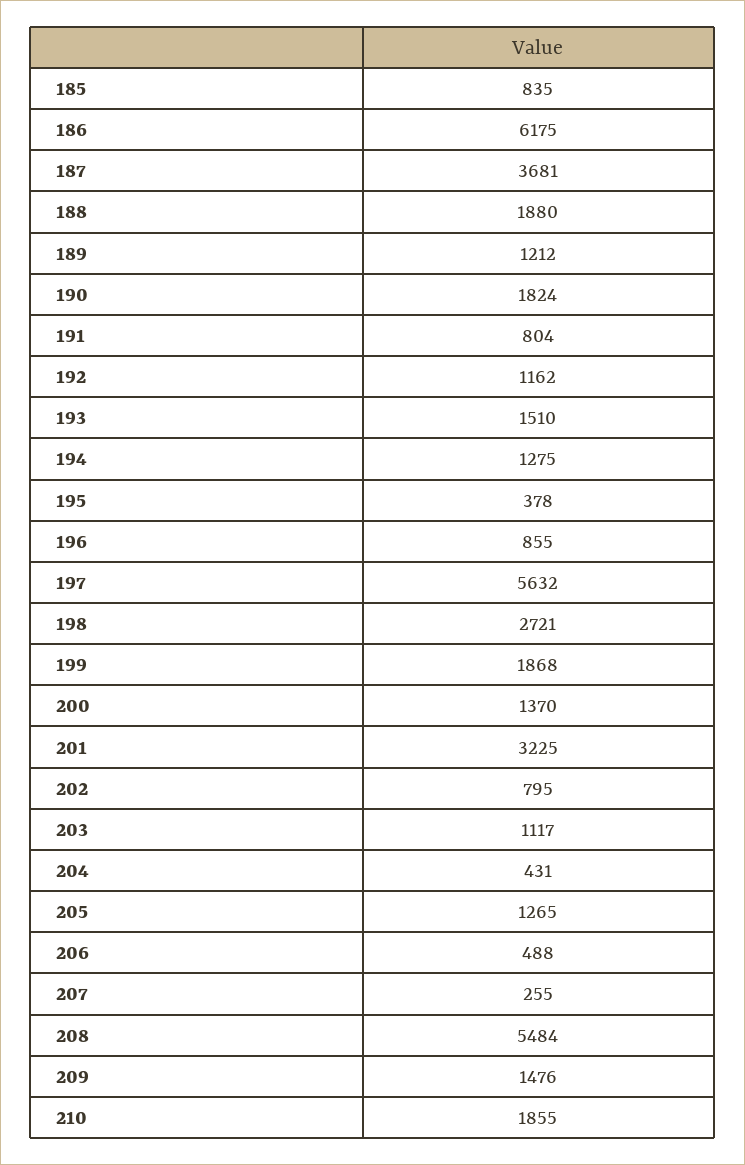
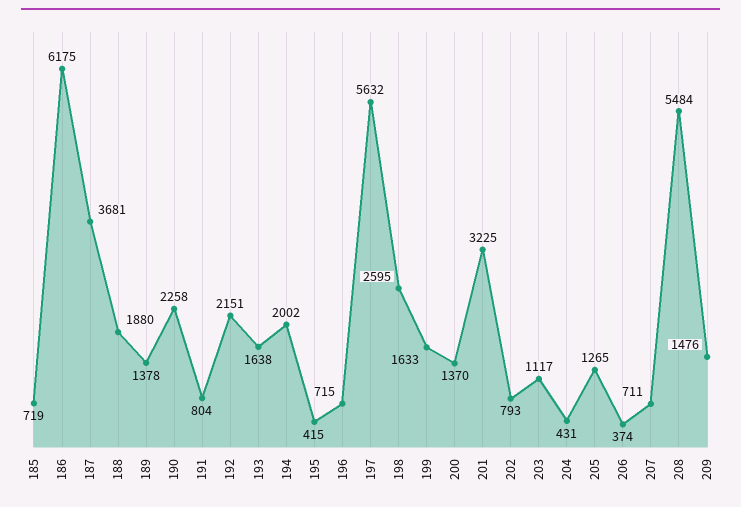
185: 835 -> 719
189: 1212 -> 1378
190: 1824 -> 2258
192: 1162 -> 2151
193: 1510 -> 1638
194: 1275 -> 2002
195: 378 -> 415
196: 855 -> 715
198: 2721 -> 2595
199: 1868 -> 1633
202: 795 -> 793
206: 488 -> 374
207: 255 -> 711
210: 1855 -> none

